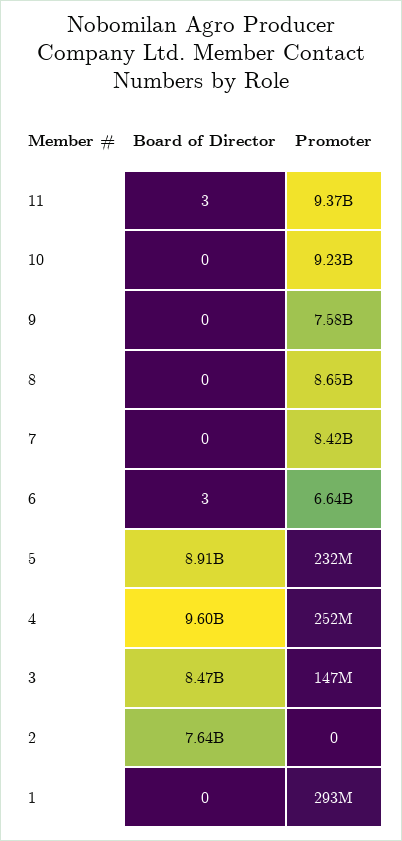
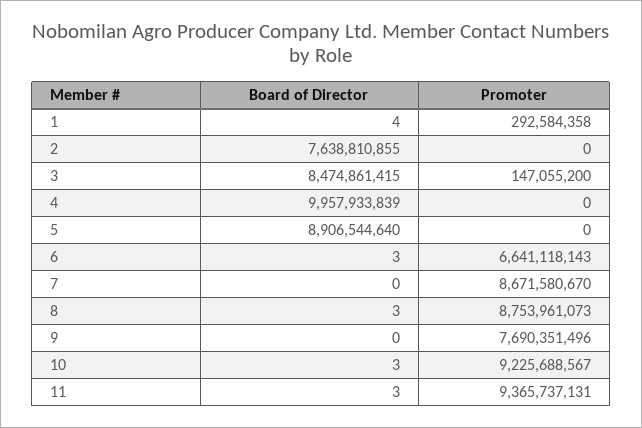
Board of Director, 10: 0 -> 3
Promoter, 9: 7580000000 -> 7690351496
Board of Director, 8: 0 -> 3
Promoter, 8: 8650000000 -> 8753961073
Promoter, 7: 8420000000 -> 8671580670
Promoter, 5: 232000000 -> 0
Board of Director, 4: 9600000000 -> 9957933839
Promoter, 4: 252000000 -> 0
Board of Director, 1: 0 -> 4

